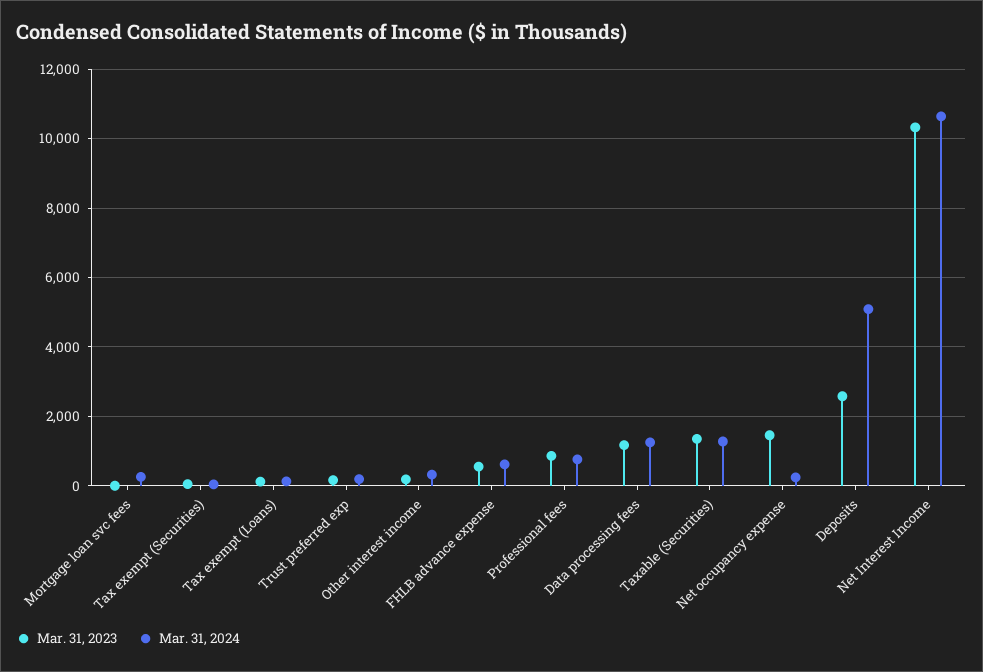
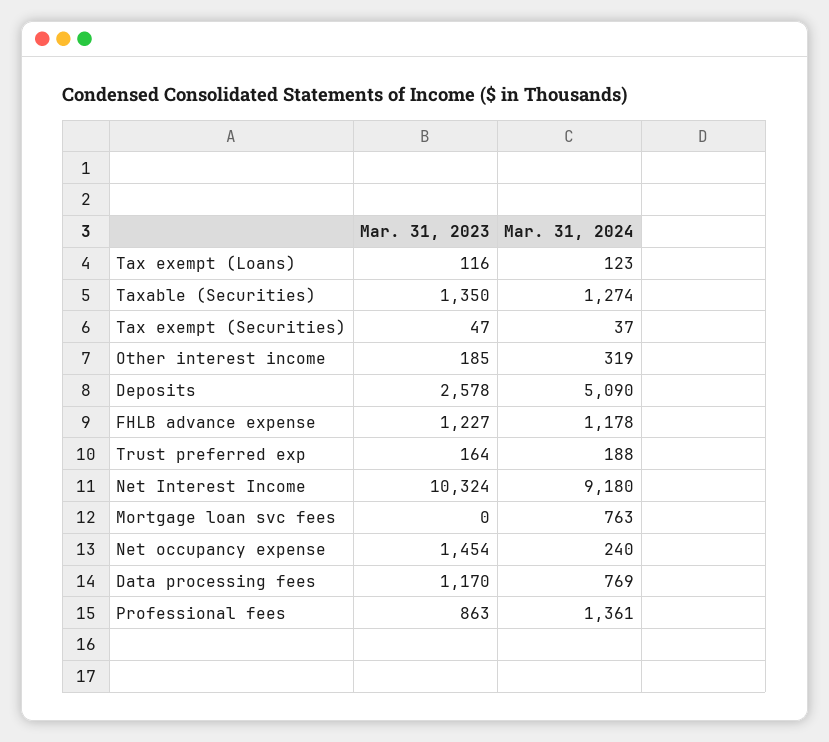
Mar. 31, 2024, Mortgage loan svc fees: 200 -> 763
Mar. 31, 2023, FHLB advance expense: 600 -> 1227
Mar. 31, 2024, FHLB advance expense: 600 -> 1178
Mar. 31, 2024, Professional fees: 800 -> 1361
Mar. 31, 2024, Data processing fees: 1200 -> 769
Mar. 31, 2024, Net Interest Income: 10600 -> 9180

